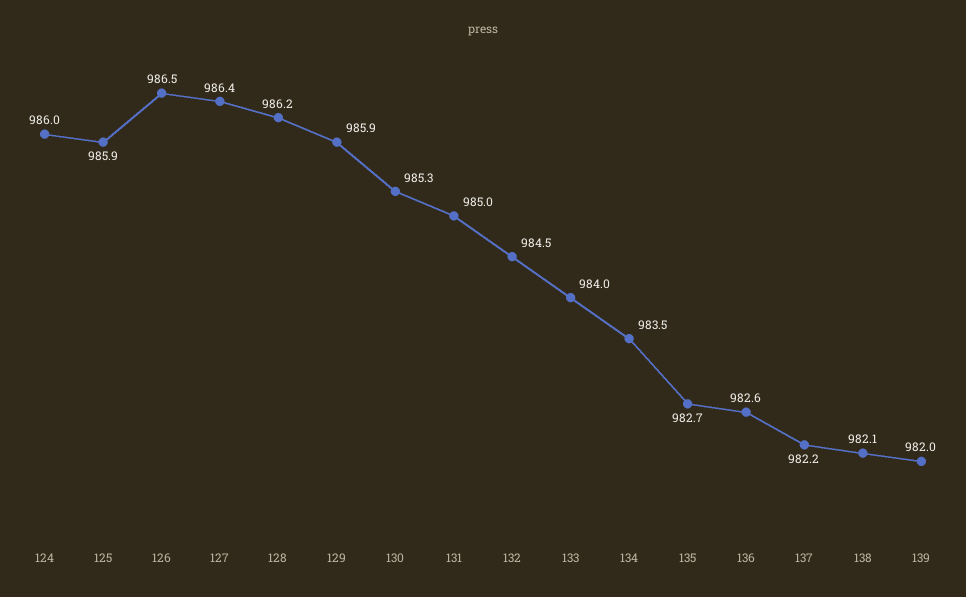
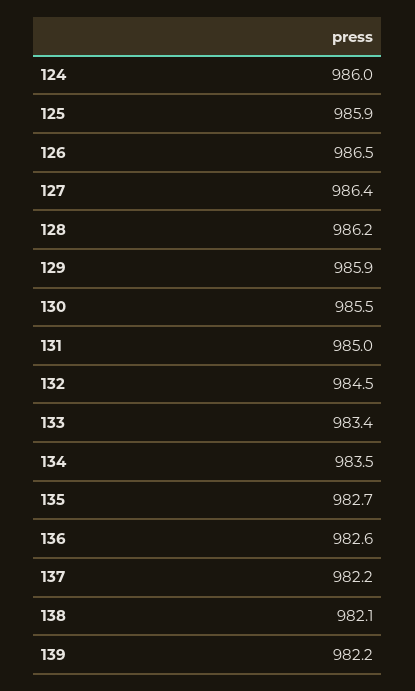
130: 985.3 -> 985.5
133: 984 -> 983.4
139: 982 -> 982.2

